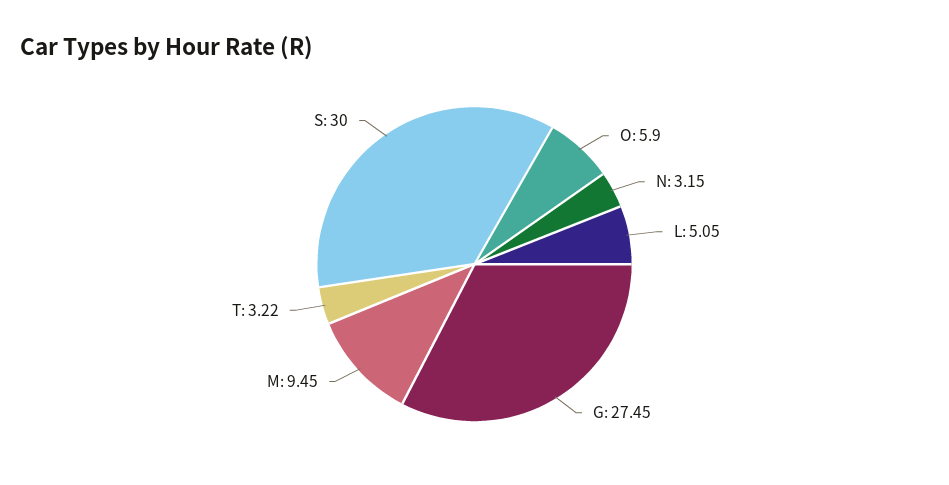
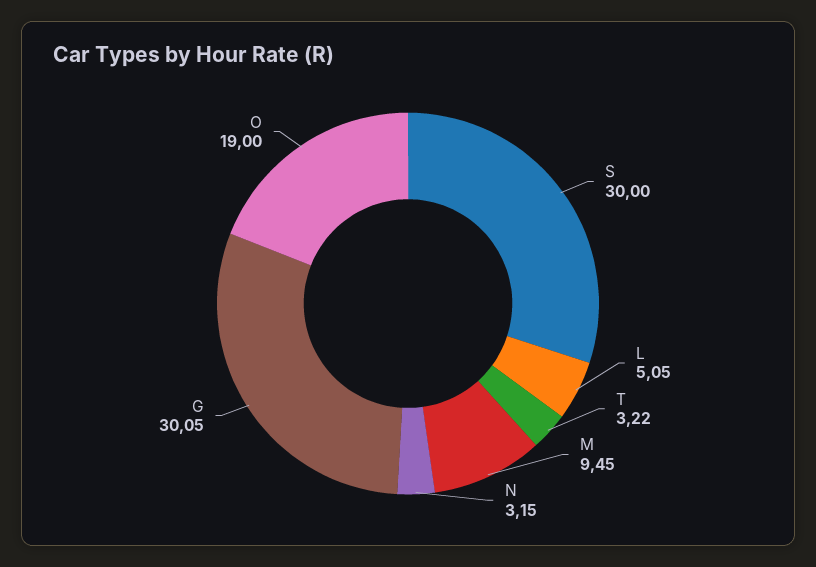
O: 5.9 -> 19
G: 27.45 -> 30.05

